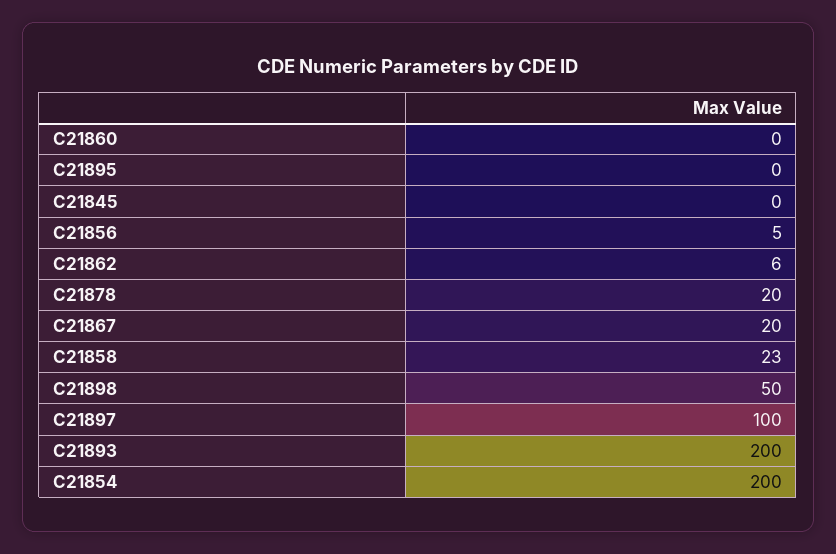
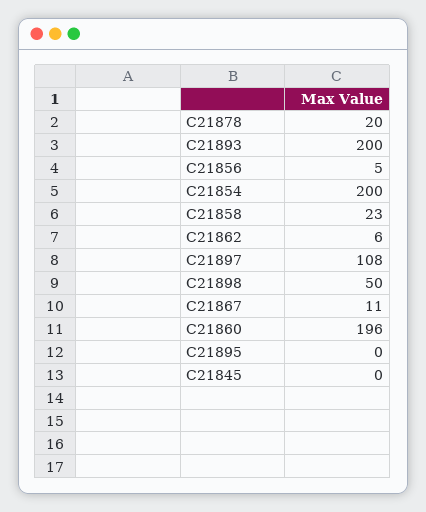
C21860: 0 -> 196
C21867: 20 -> 11
C21897: 100 -> 108

